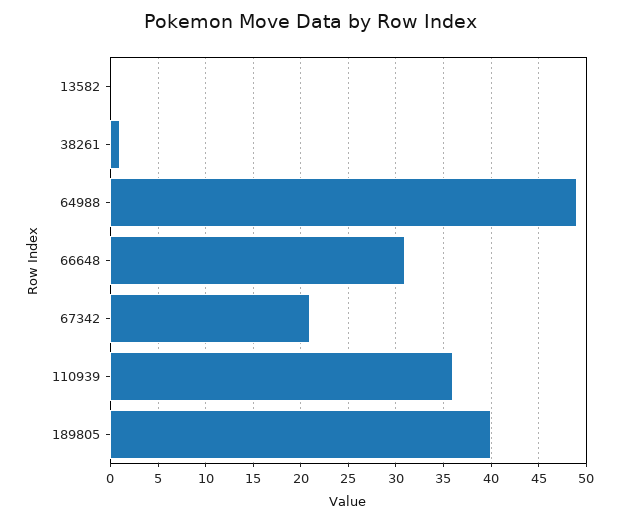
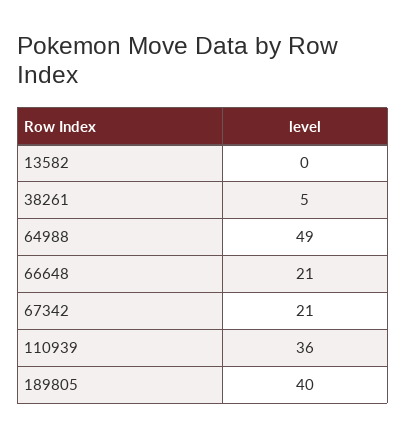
38261: 1 -> 5
66648: 31 -> 21

